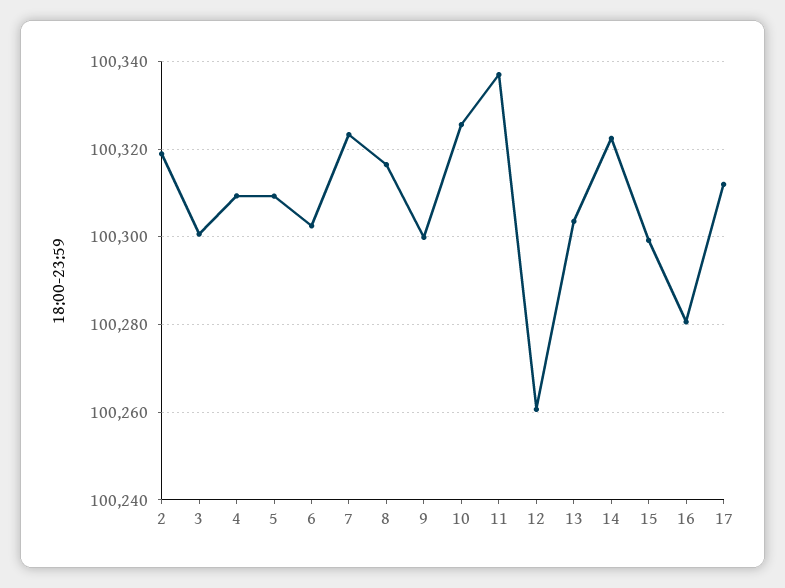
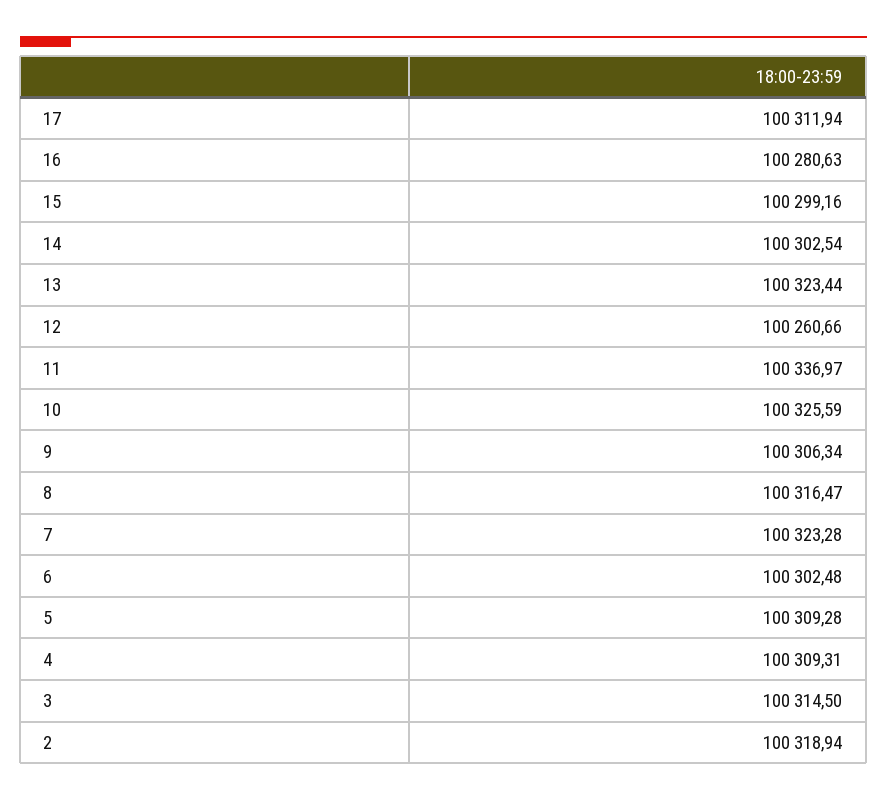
3: 100300 -> 100314.5
9: 100300 -> 100306.34
13: 100304 -> 100323.44
14: 100322 -> 100302.54

